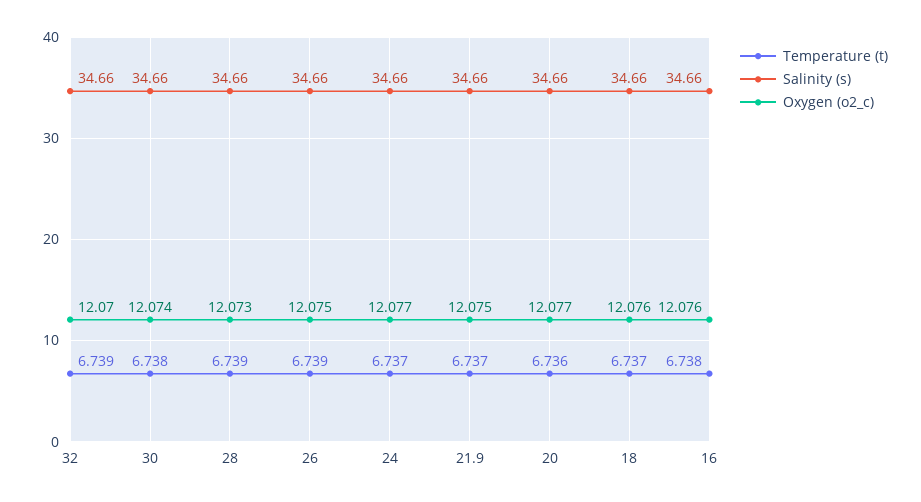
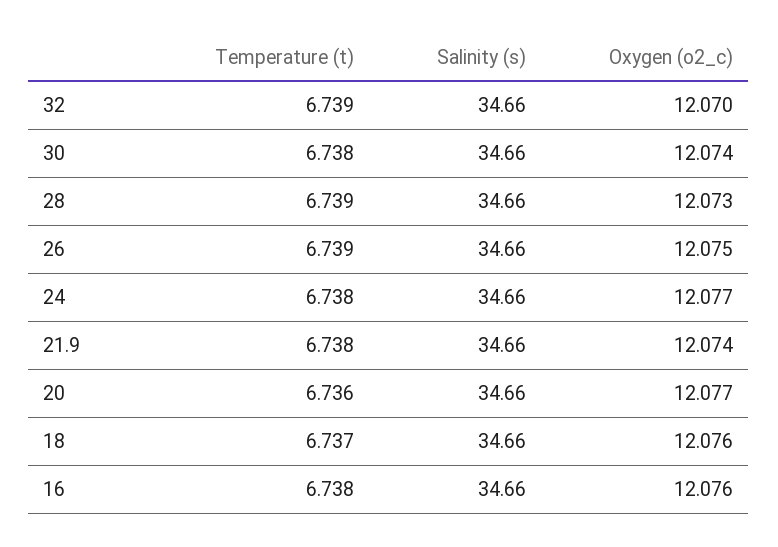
Temperature (t), 24: 6.737 -> 6.738
Temperature (t), 21.9: 6.737 -> 6.738
Oxygen (o2_c), 21.9: 12.075 -> 12.074

